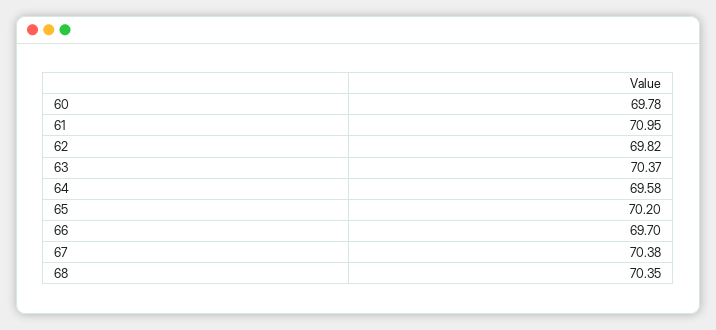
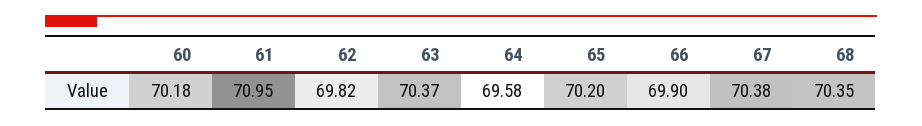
60: 69.78 -> 70.18
66: 69.7 -> 69.9

